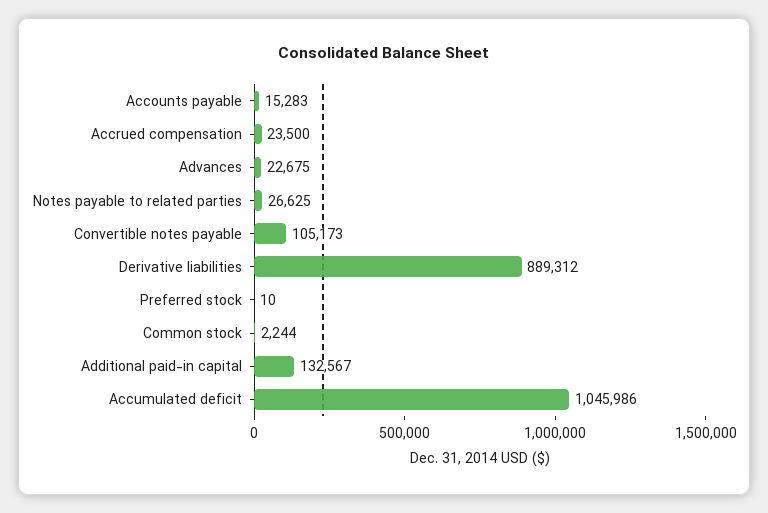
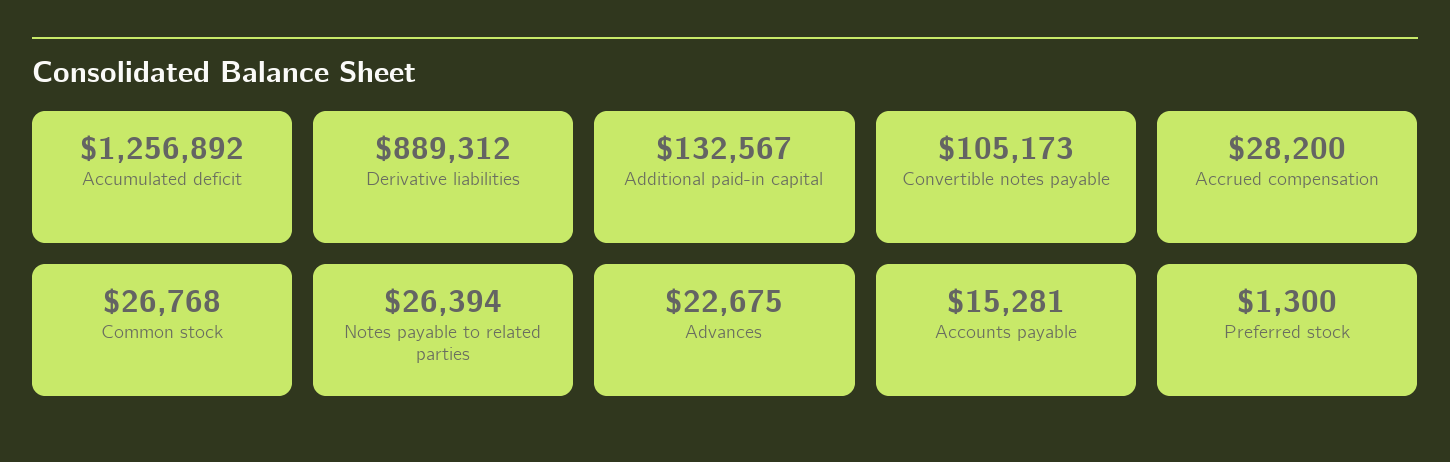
Accounts payable: 15283 -> 15281
Accrued compensation: 23500 -> 28200
Notes payable to related parties: 26625 -> 26394
Preferred stock: 10 -> 1300
Common stock: 2244 -> 26768
Accumulated deficit: 1045986 -> 1256892

